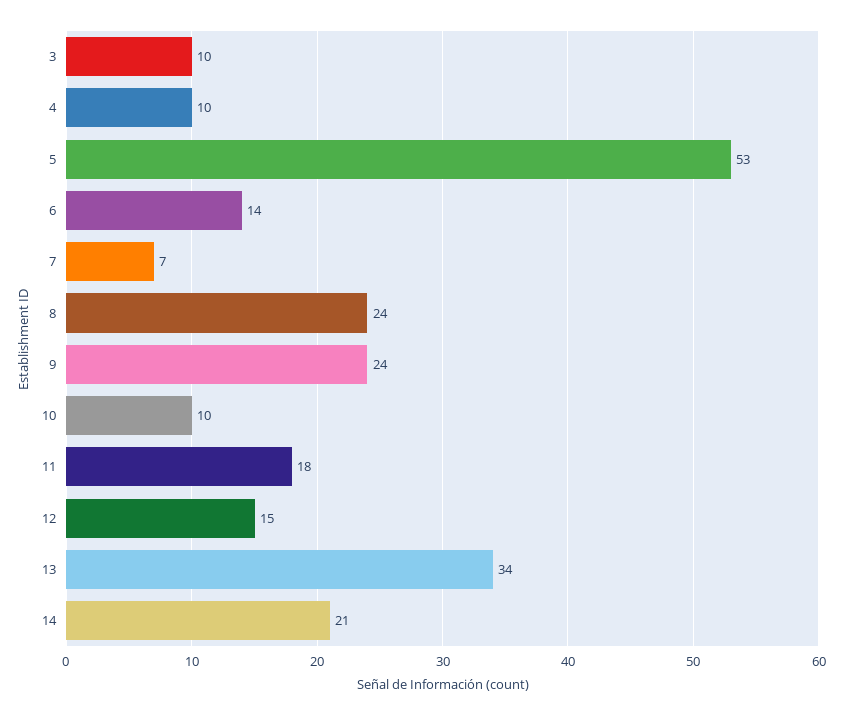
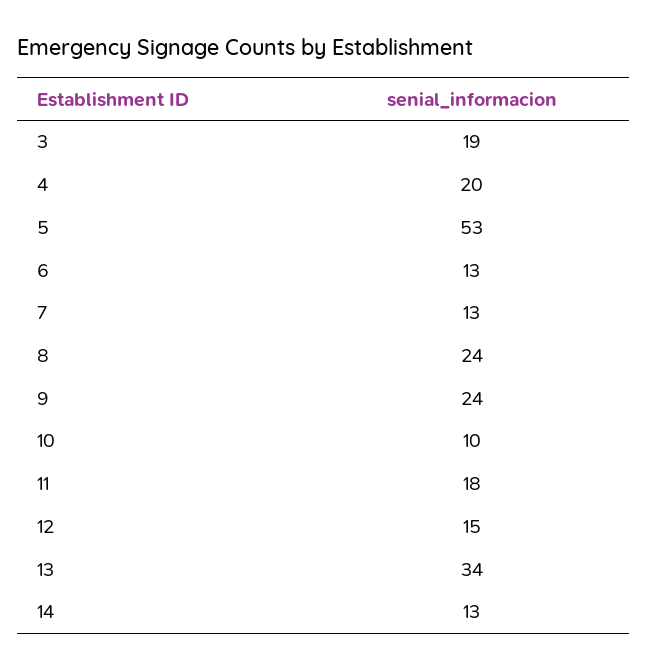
3: 10 -> 19
4: 10 -> 20
6: 14 -> 13
7: 7 -> 13
14: 21 -> 13

